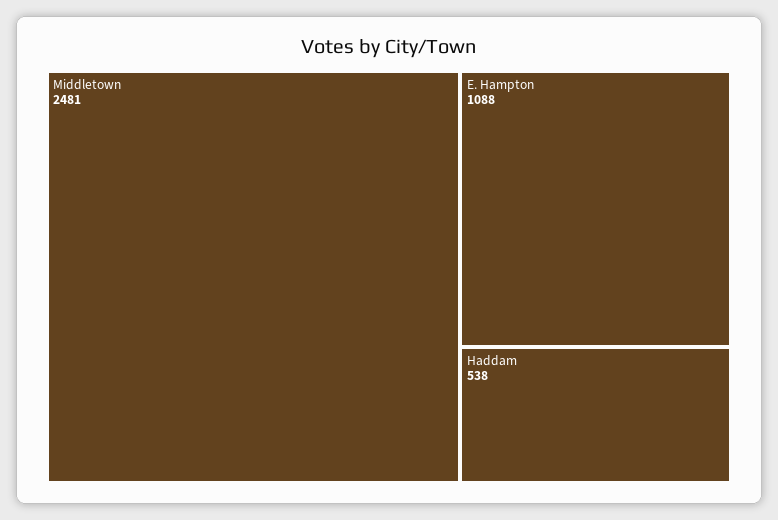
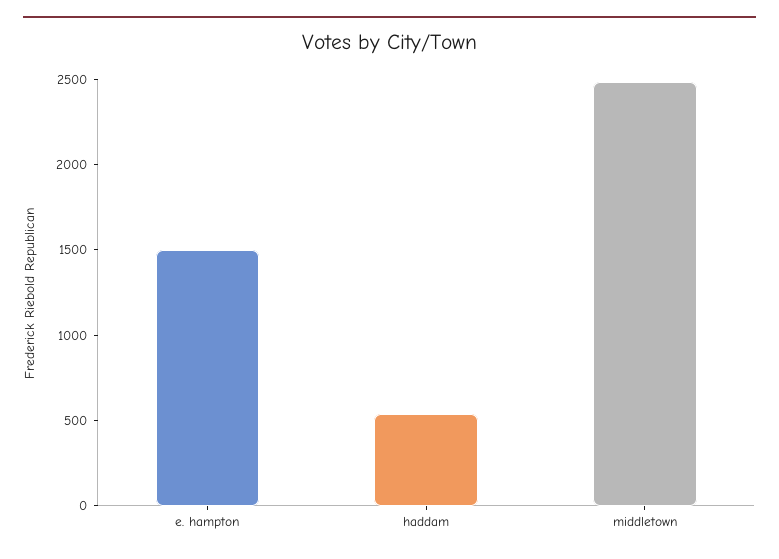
E. Hampton: 1088 -> 1500

